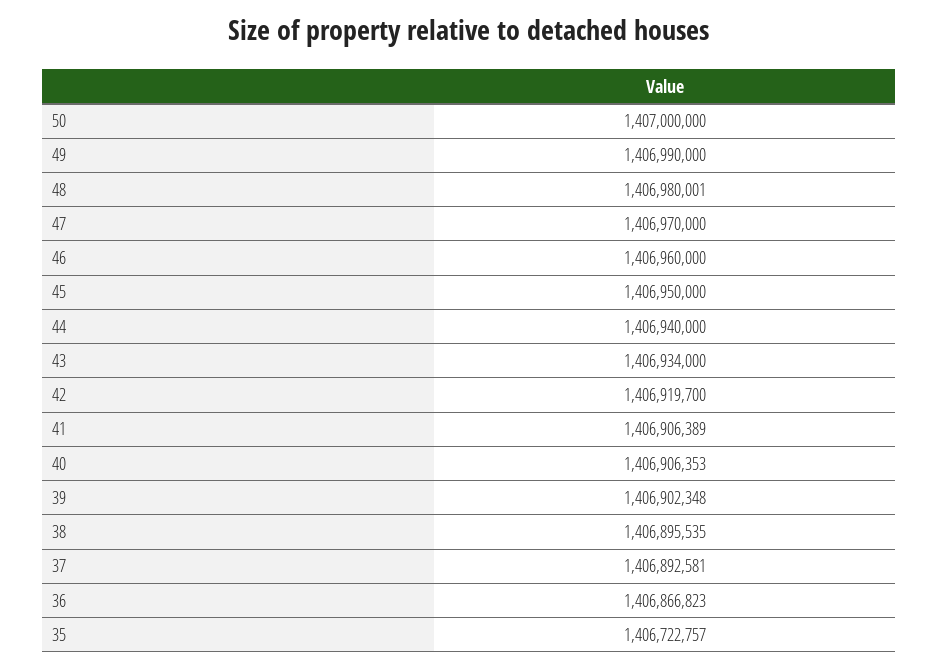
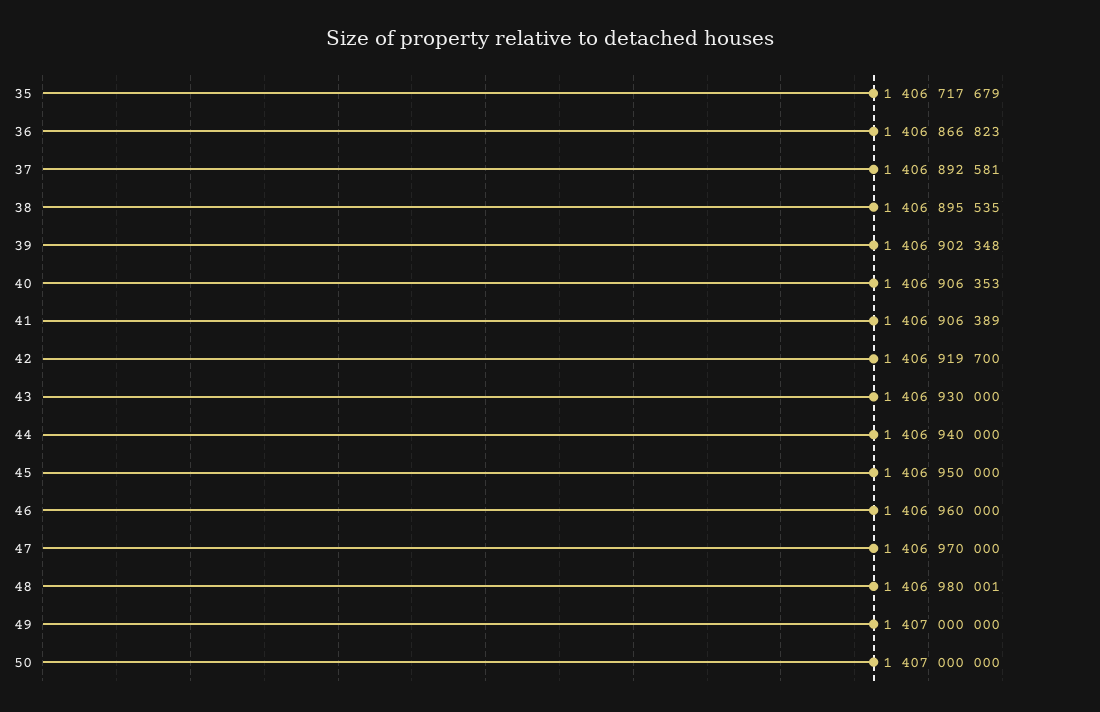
49: 1406990000 -> 1407000000
43: 1406934000 -> 1406930000
35: 1406722757 -> 1406717679

